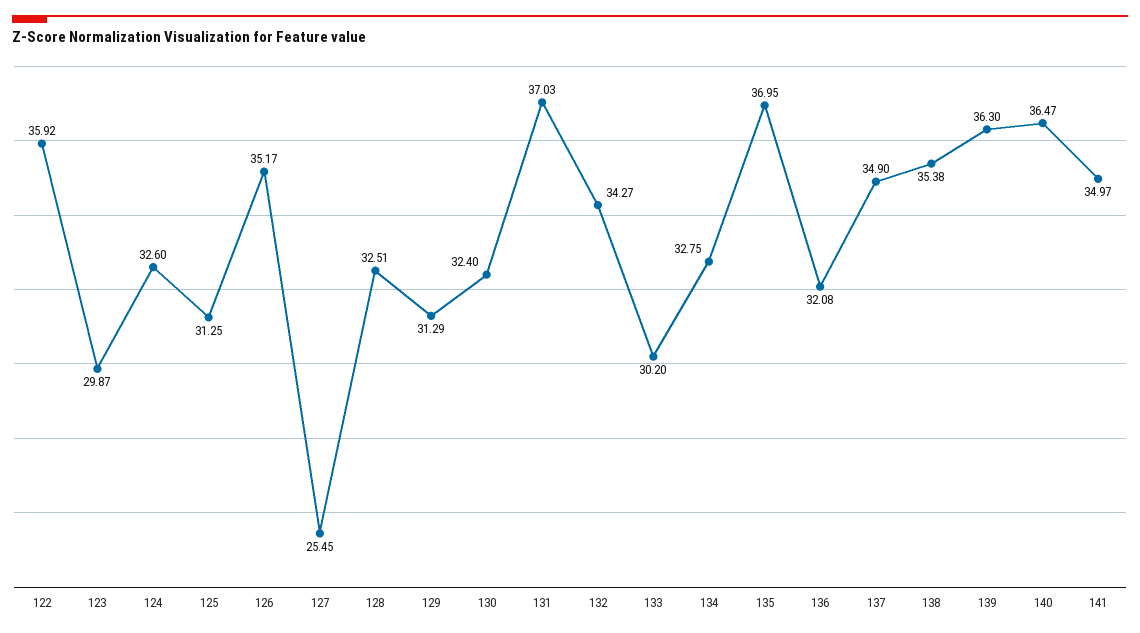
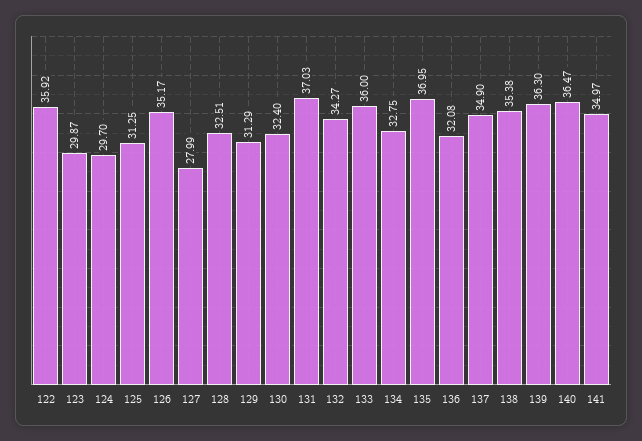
124: 32.6 -> 29.7
127: 25.45 -> 27.99
133: 30.2 -> 36

